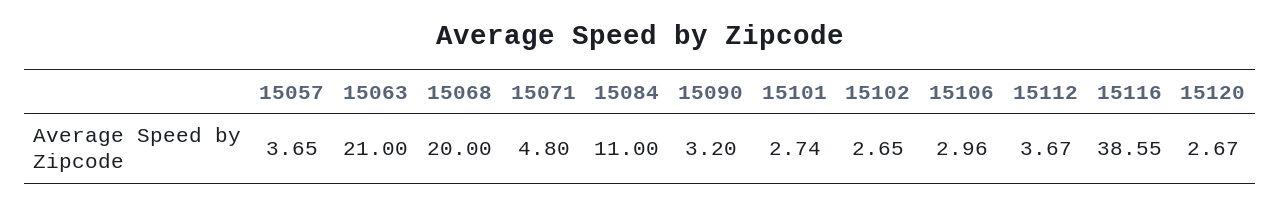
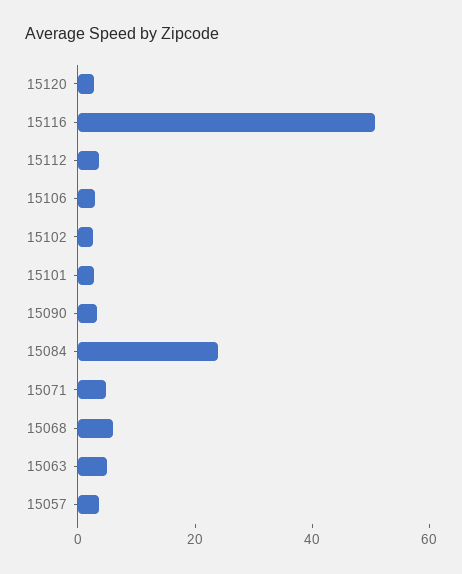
15063: 21 -> 5
15068: 20 -> 5
15084: 11 -> 25
15116: 38.55 -> 50

